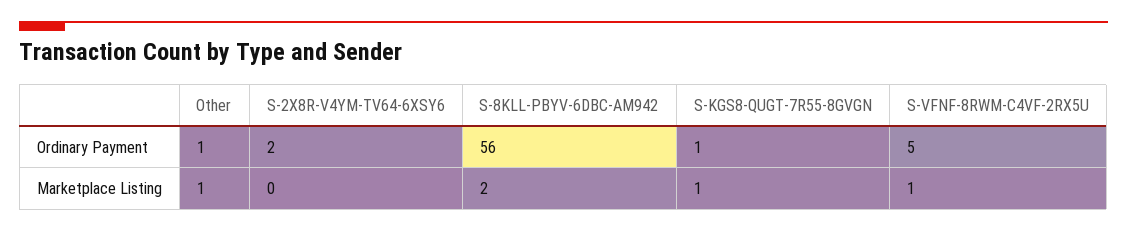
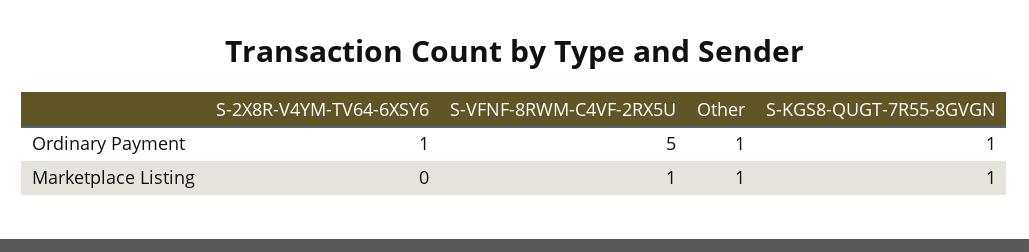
S-2X8R-V4YM-TV64-6XSY6, Ordinary Payment: 2 -> 1
S-8KLL-PBYV-6DBC-AM942, Ordinary Payment: 56 -> none
S-8KLL-PBYV-6DBC-AM942, Marketplace Listing: 2 -> none

